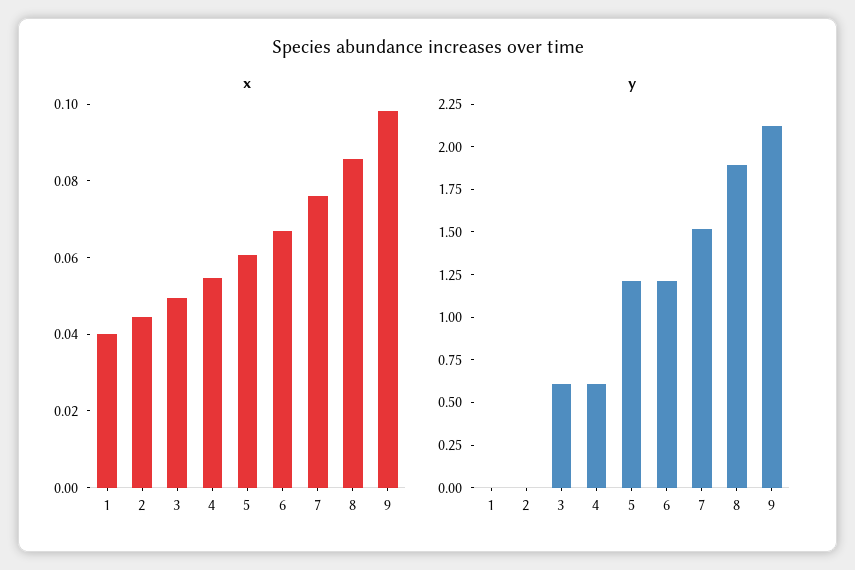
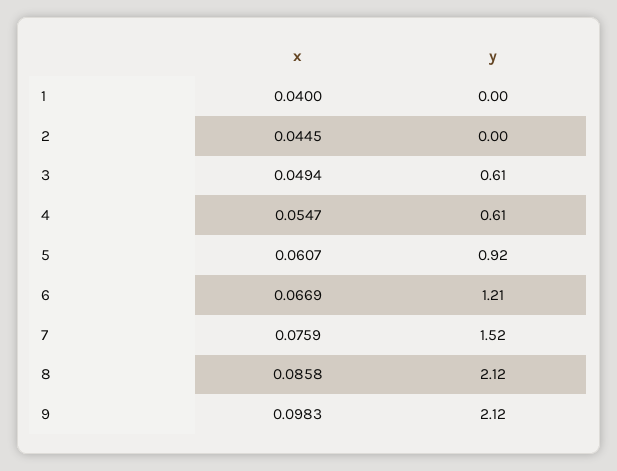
y, 5: 1.2 -> 0.92
y, 8: 1.9 -> 2.12

